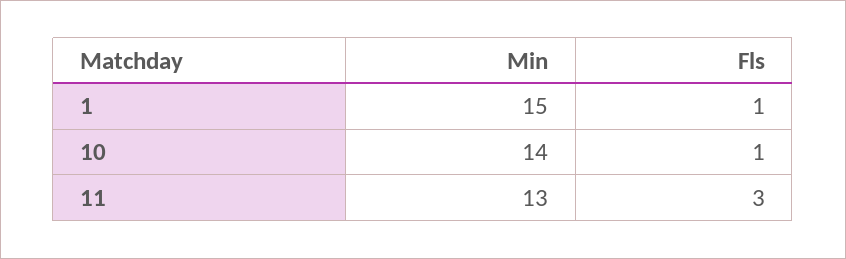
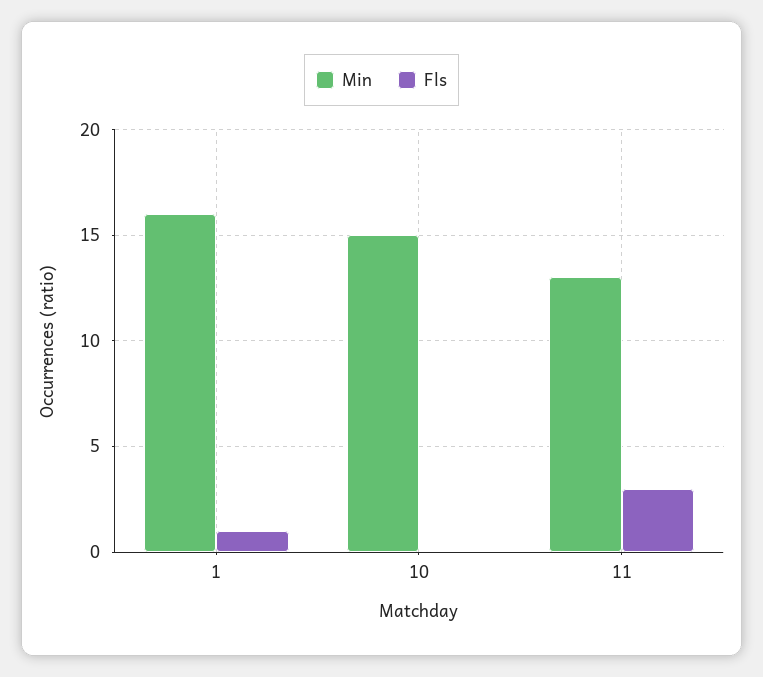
Min, 1: 15 -> 16
Min, 10: 14 -> 15
Fls, 10: 1 -> 0

